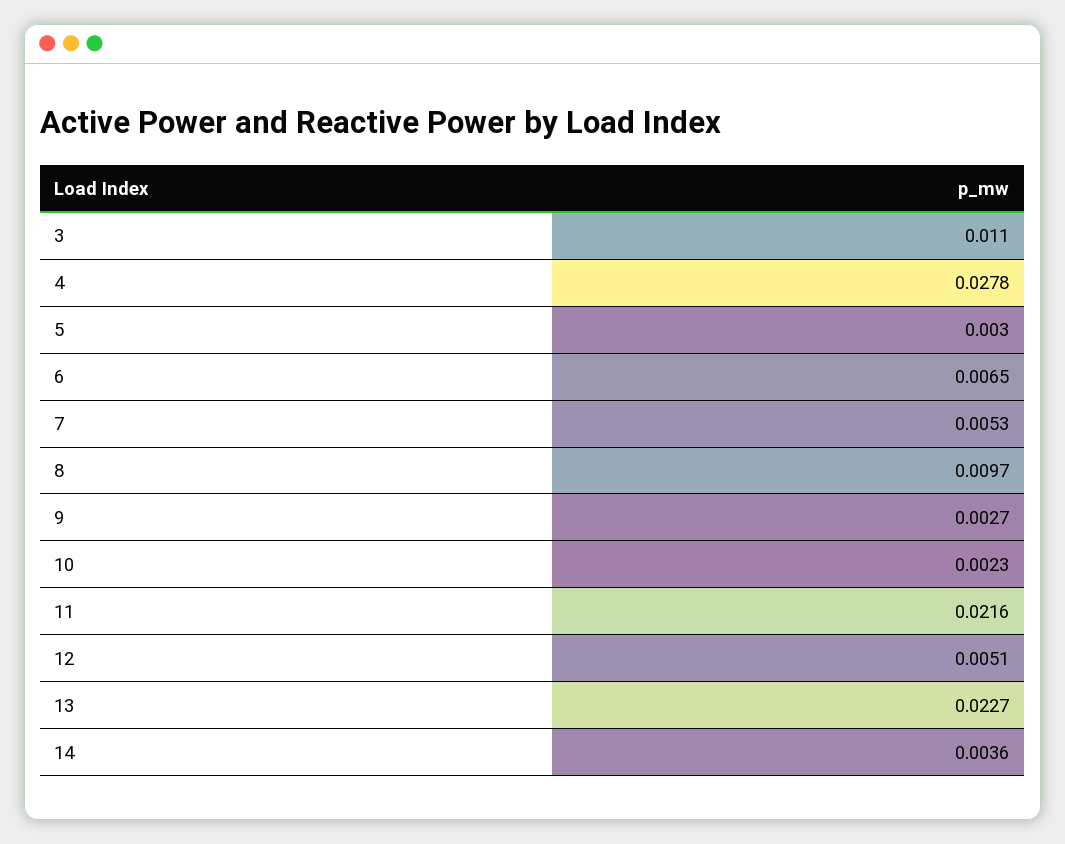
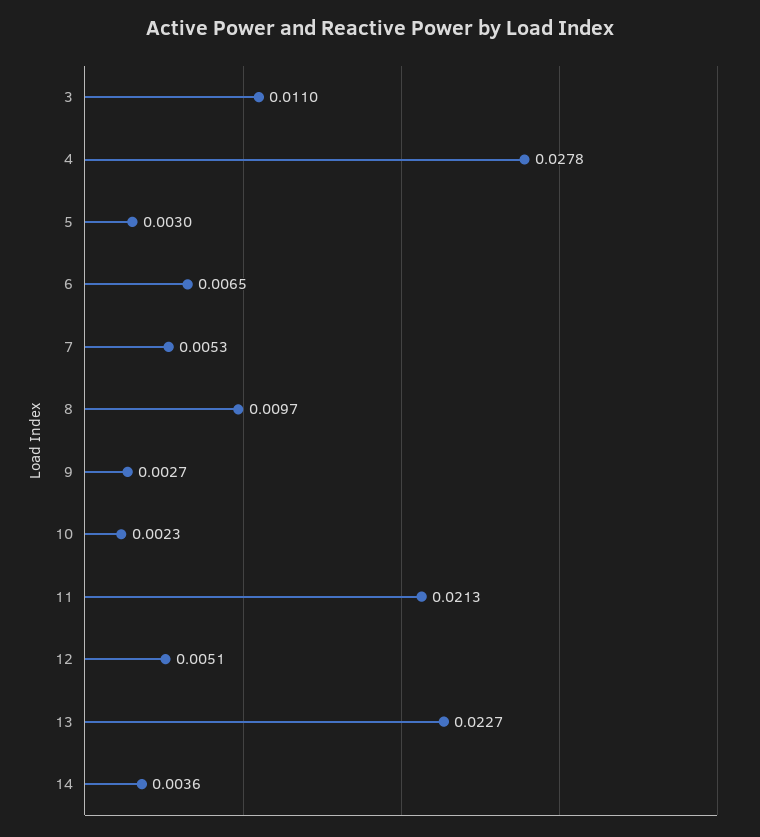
11: 0.0216 -> 0.0213

